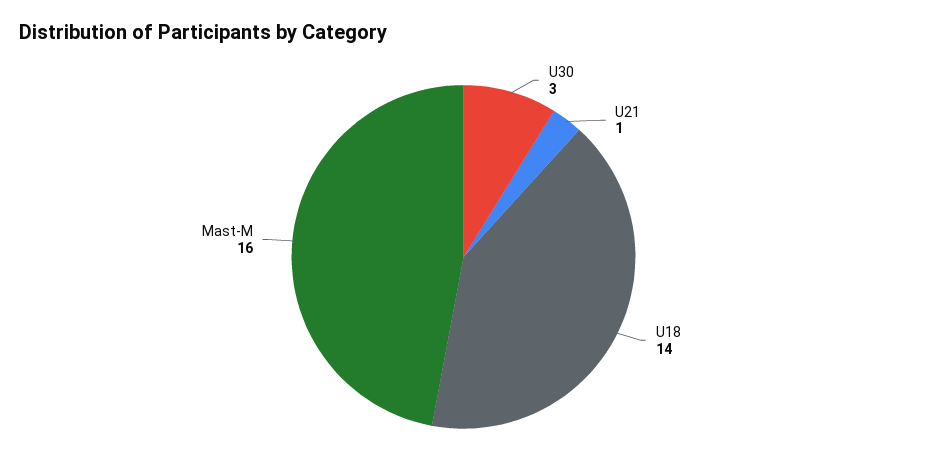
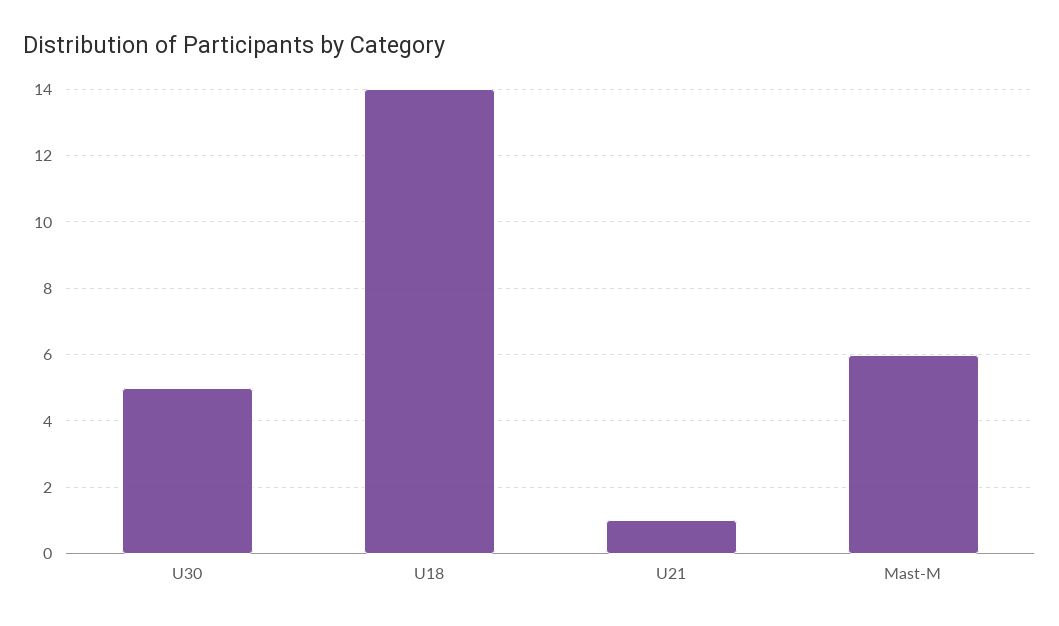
U30: 3 -> 5
Mast-M: 16 -> 6

